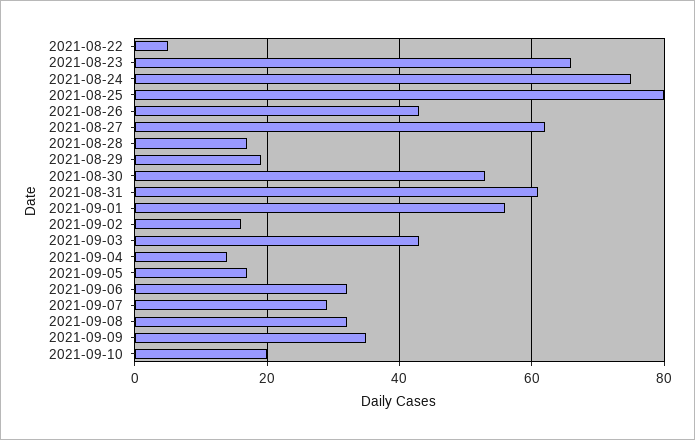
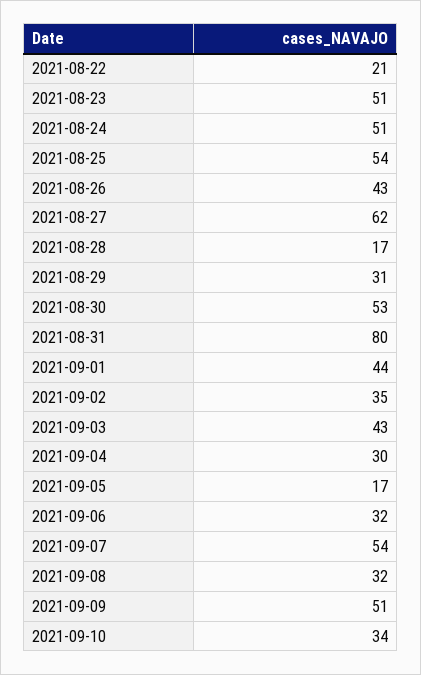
2021-08-22: 5 -> 21
2021-08-23: 65 -> 51
2021-08-24: 75 -> 51
2021-08-25: 80 -> 54
2021-08-29: 20 -> 31
2021-08-31: 60 -> 80
2021-09-01: 55 -> 44
2021-09-02: 15 -> 35
2021-09-04: 15 -> 30
2021-09-07: 30 -> 54
2021-09-09: 35 -> 51
2021-09-10: 20 -> 34

